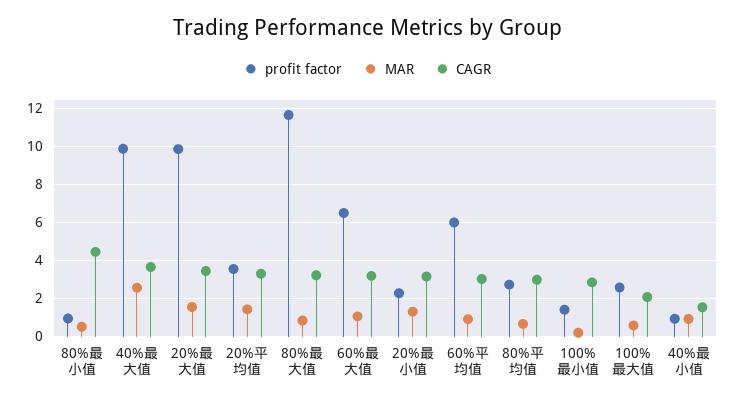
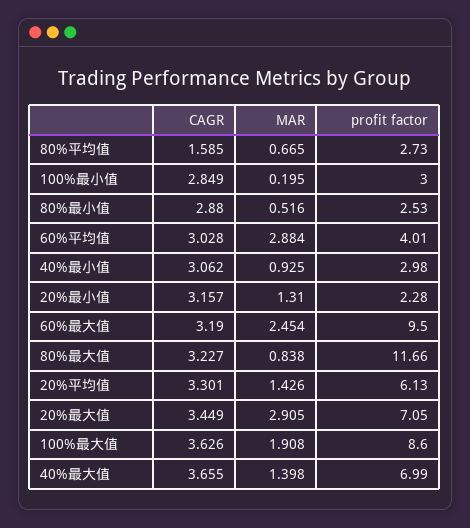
profit factor, 80%最小值: 1 -> 2.53
CAGR, 80%最小值: 4.5 -> 2.88
profit factor, 40%最大值: 10 -> 6.99
MAR, 40%最大值: 2.5 -> 1.398
profit factor, 20%最大值: 10 -> 7.05
MAR, 20%最大值: 1.5 -> 2.905
profit factor, 20%平均值: 3.5 -> 6.13
profit factor, 60%最大值: 6.5 -> 9.5
MAR, 60%最大值: 1 -> 2.454
profit factor, 60%平均值: 6 -> 4.01
MAR, 60%平均值: 1 -> 2.884
CAGR, 80%平均值: 3 -> 1.585
profit factor, 100%最小值: 1.5 -> 3
profit factor, 100%最大值: 2.5 -> 8.6
MAR, 100%最大值: 0.5 -> 1.908
CAGR, 100%最大值: 2 -> 3.626
profit factor, 40%最小值: 1 -> 2.98
CAGR, 40%最小值: 1.5 -> 3.062

